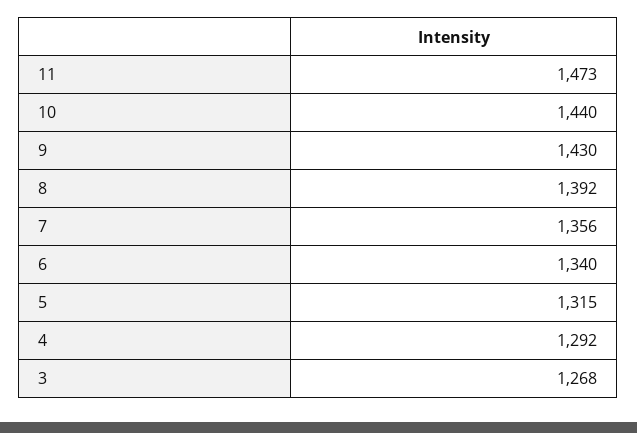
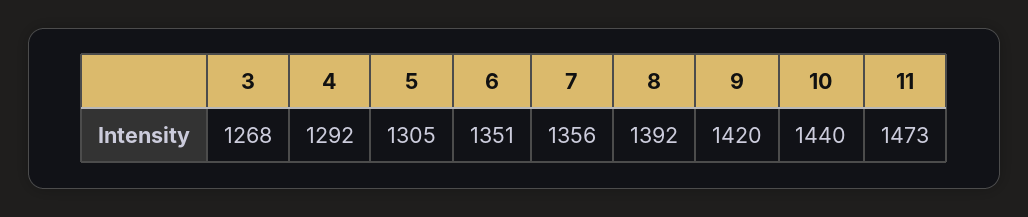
9: 1430 -> 1420
6: 1340 -> 1351
5: 1315 -> 1305

